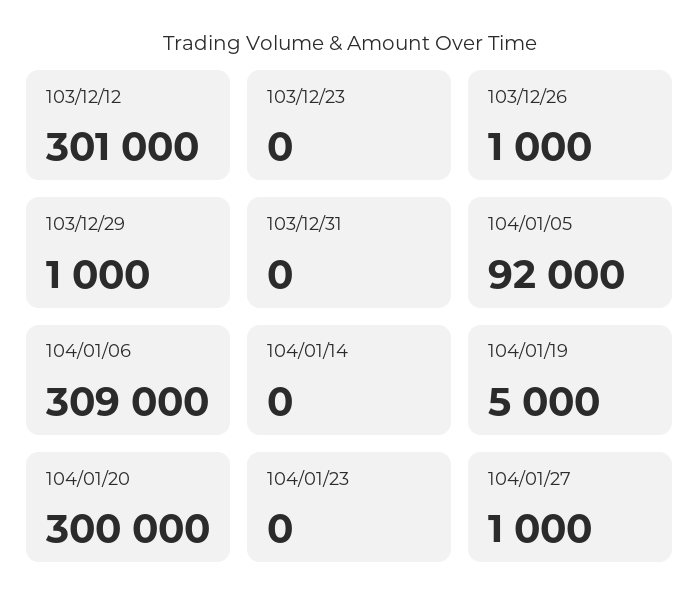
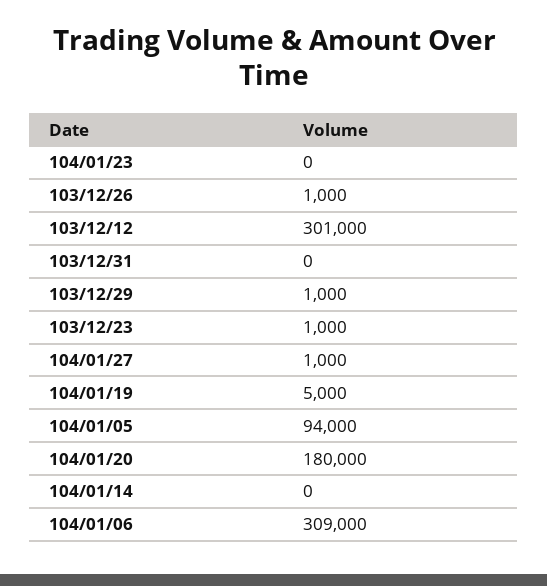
103/12/23: 0 -> 1000
104/01/05: 92000 -> 94000
104/01/20: 300000 -> 180000

